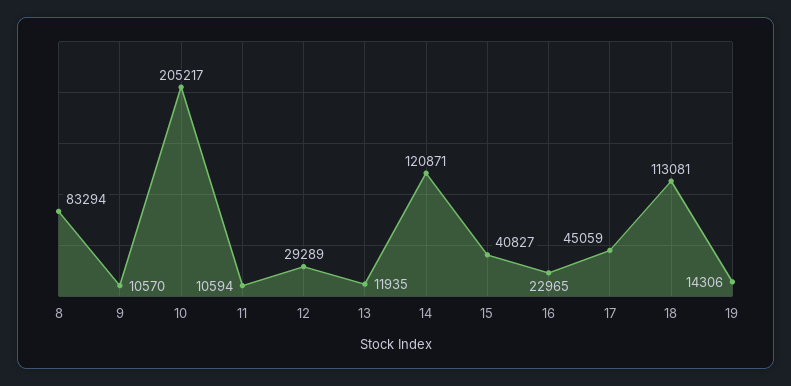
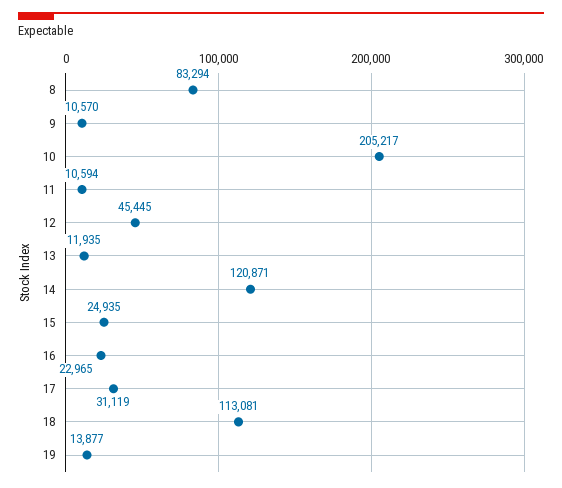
12: 29289 -> 45445
15: 40827 -> 24935
17: 45059 -> 31119
19: 14306 -> 13877

